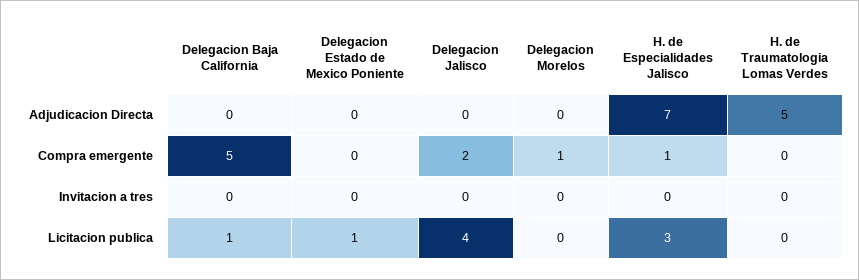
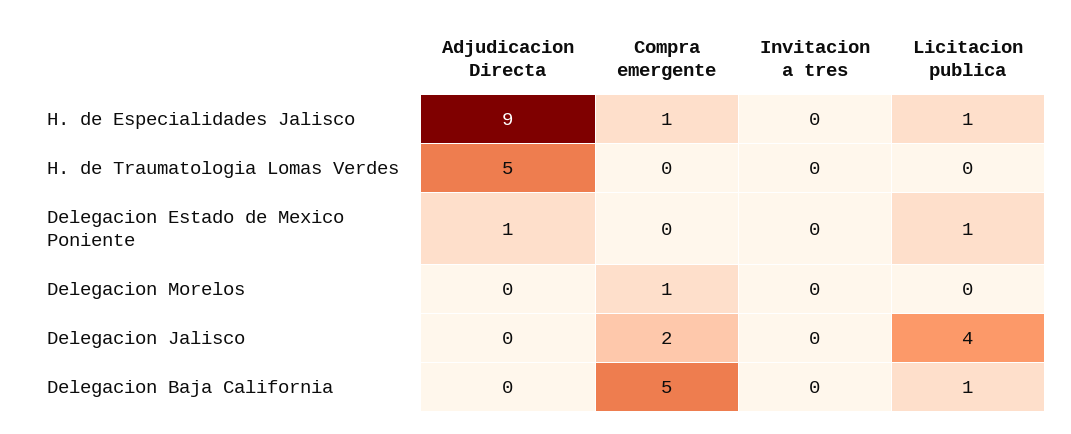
Delegacion Estado de Mexico Poniente, Adjudicacion Directa: 0 -> 1
H. de Especialidades Jalisco, Adjudicacion Directa: 7 -> 9
H. de Especialidades Jalisco, Licitacion publica: 3 -> 1

